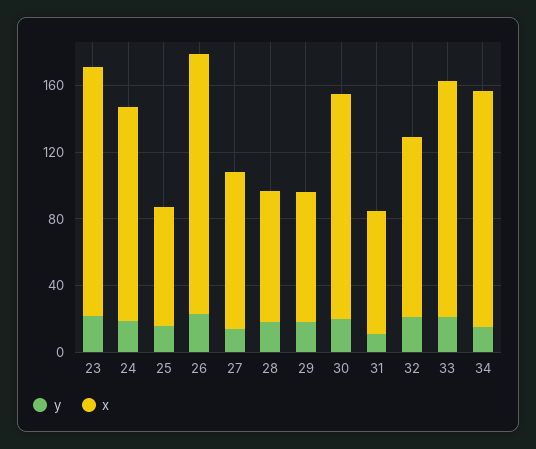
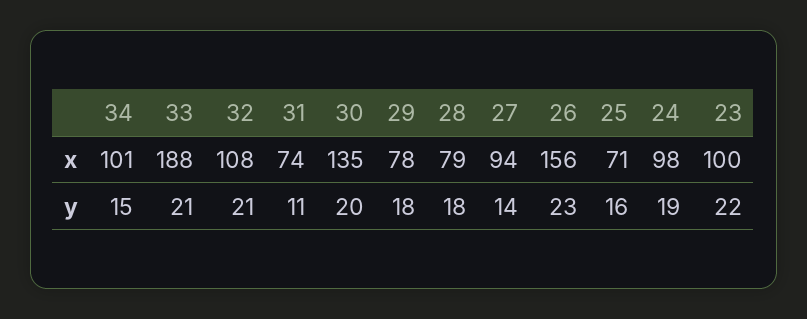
x, 23: 150 -> 100
x, 24: 130 -> 98
x, 33: 140 -> 188
x, 34: 140 -> 101

